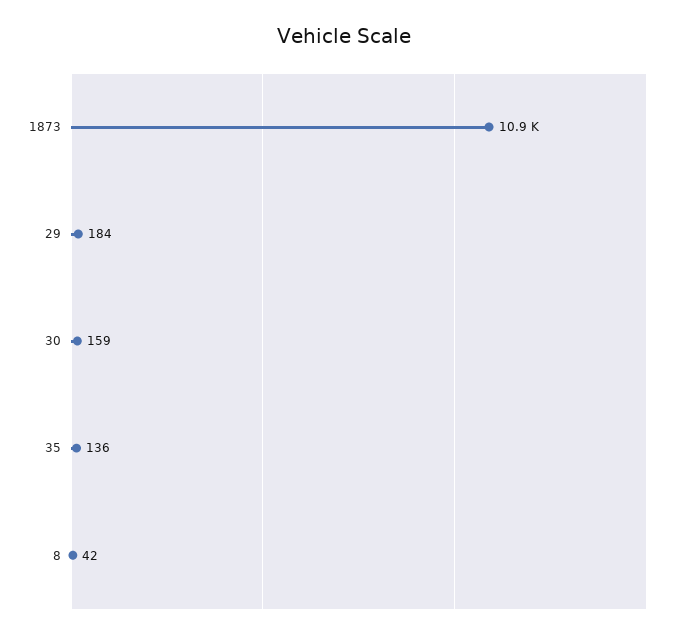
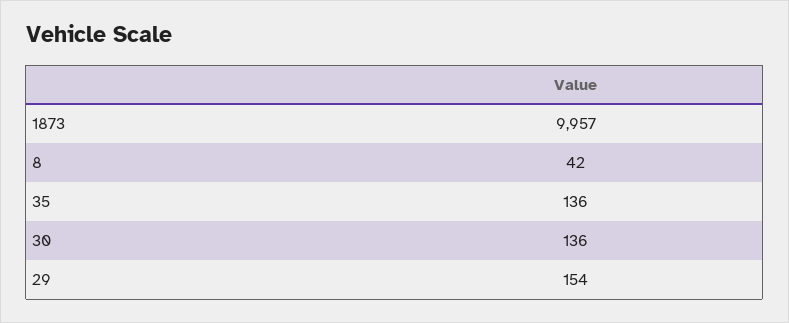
1873: 10900 -> 9957
29: 184 -> 154
30: 159 -> 136

